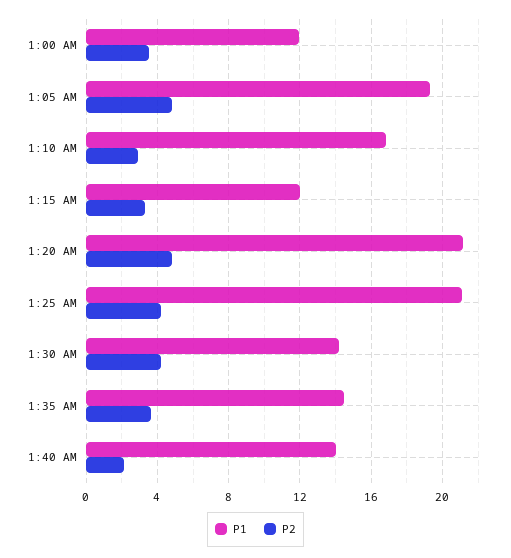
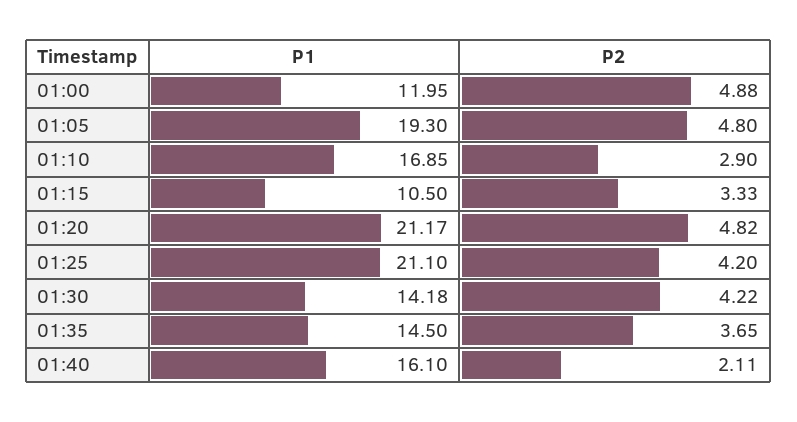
P2, 1:00 AM: 3.5 -> 4.88
P1, 1:15 AM: 12 -> 10.5
P1, 1:40 AM: 14 -> 16.1

